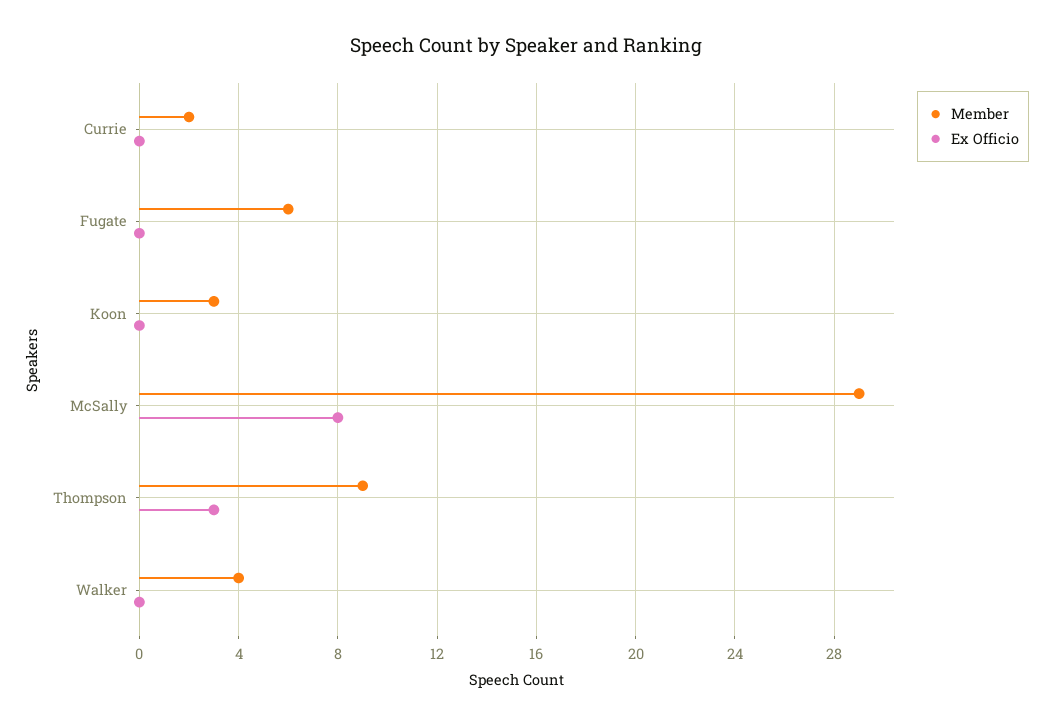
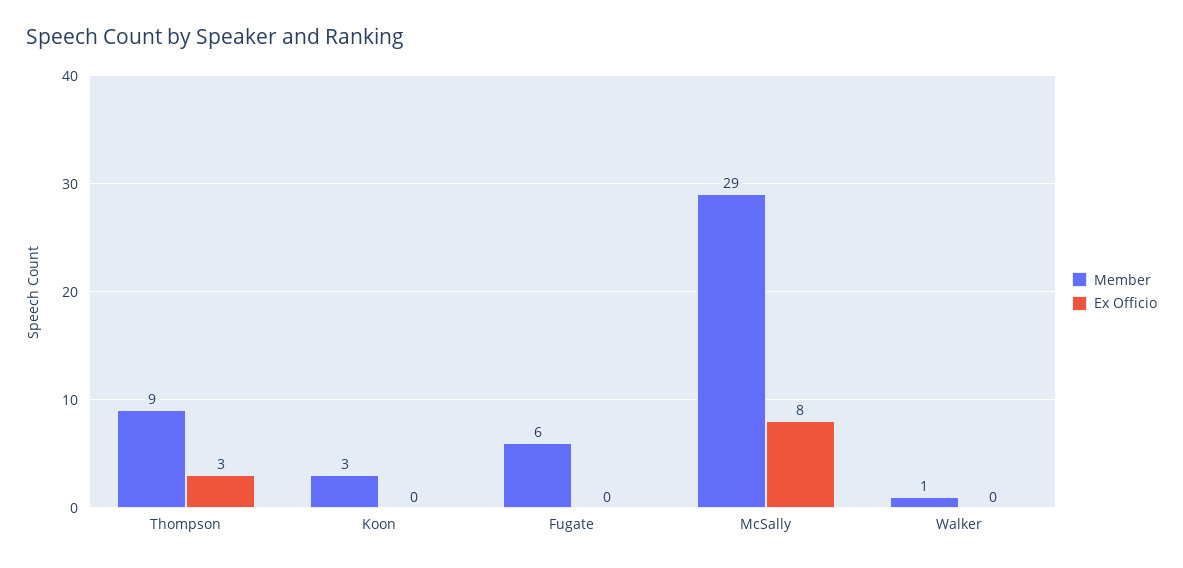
Member, Currie: 2 -> none
Ex Officio, Currie: 0 -> none
Member, Walker: 4 -> 1

